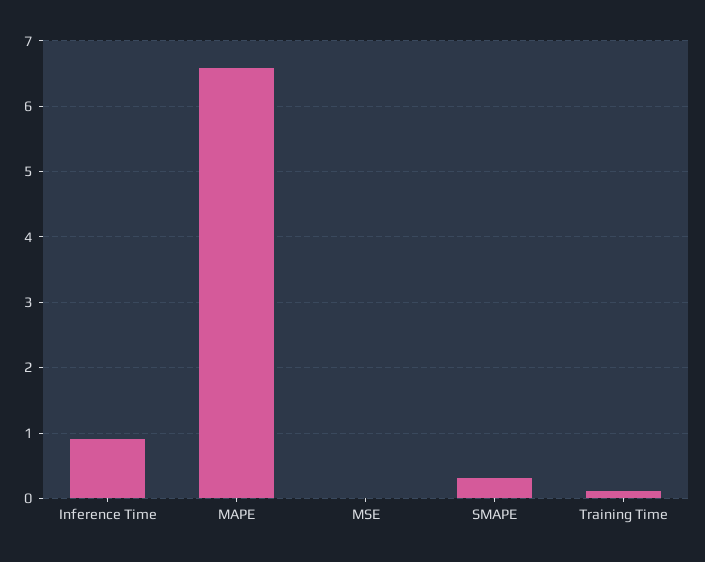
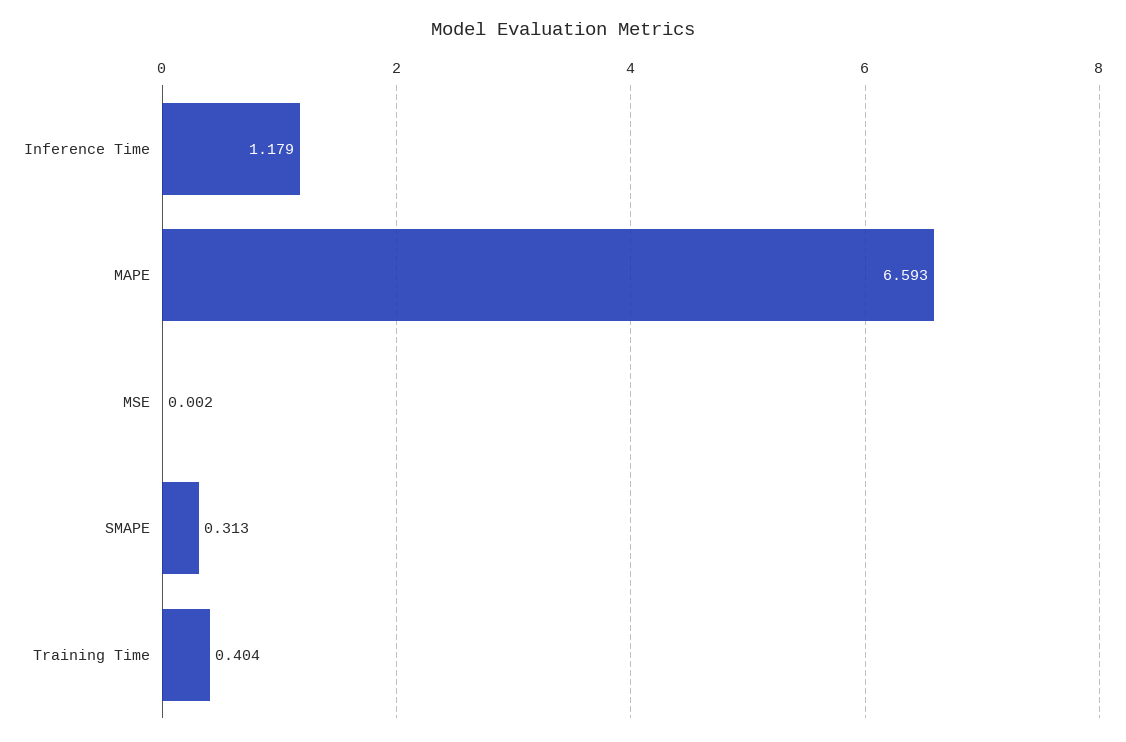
Inference Time: 0.9 -> 1.179
Training Time: 0.1 -> 0.404

